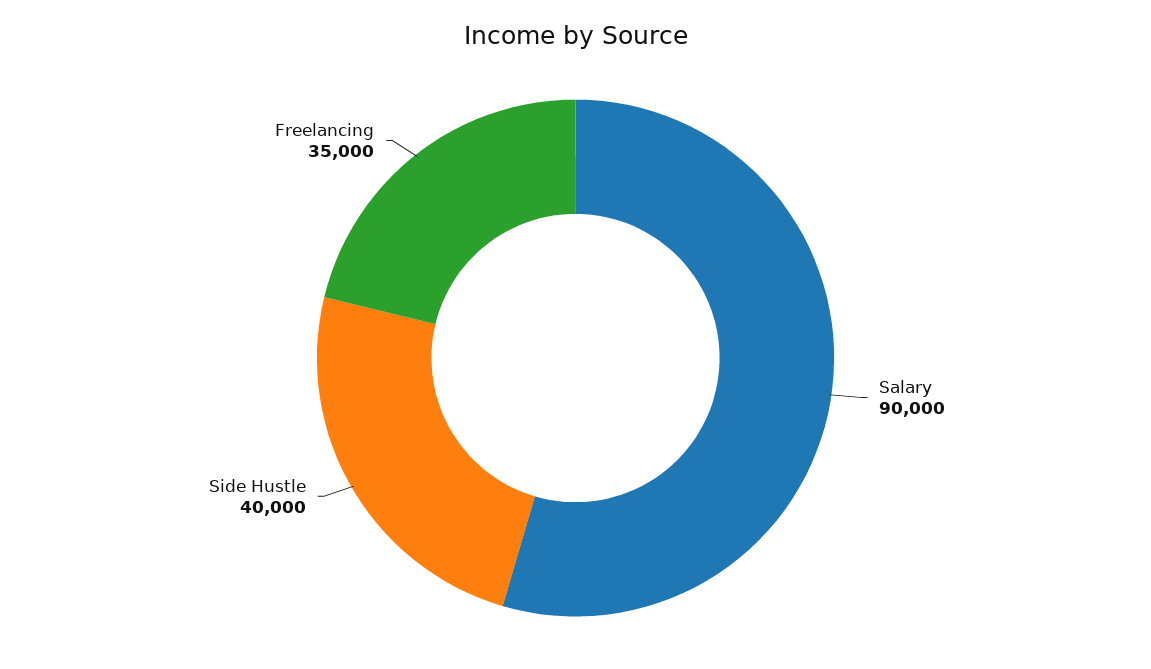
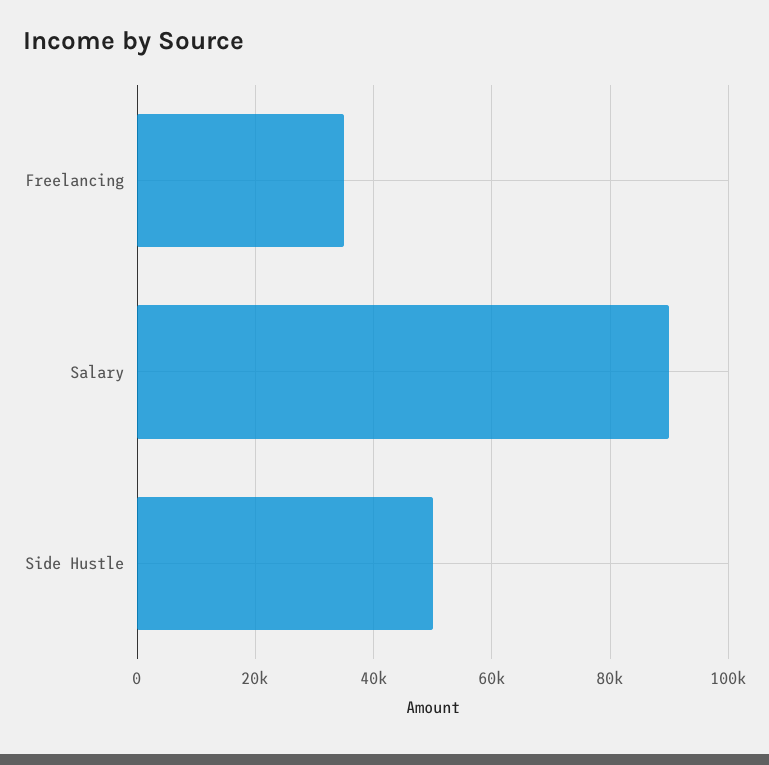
Side Hustle: 40000 -> 50000

